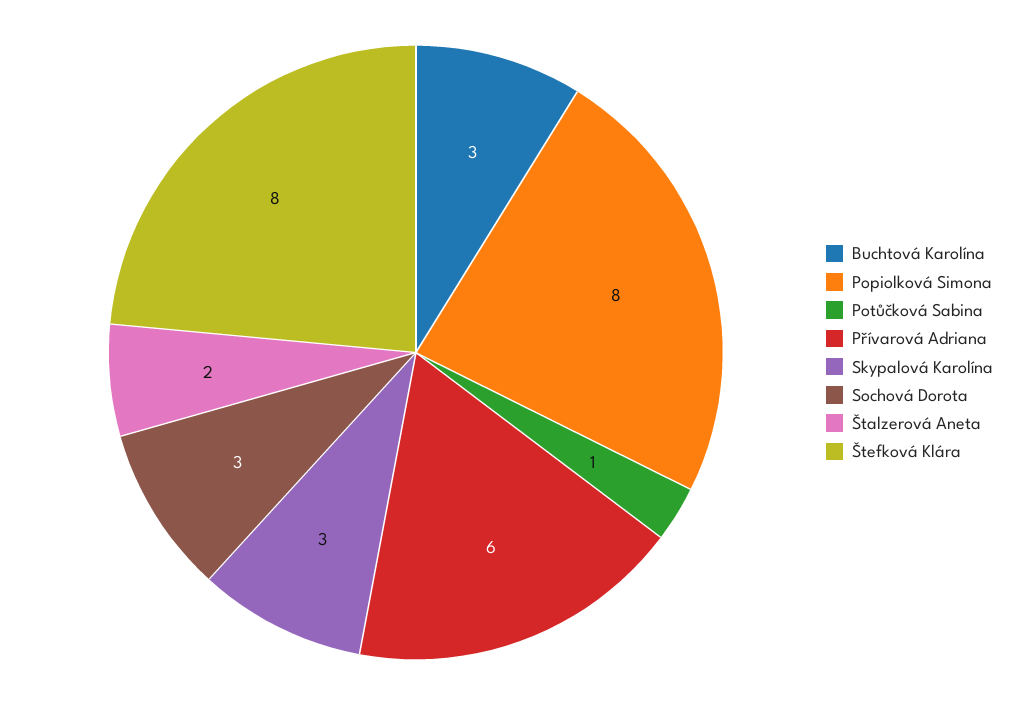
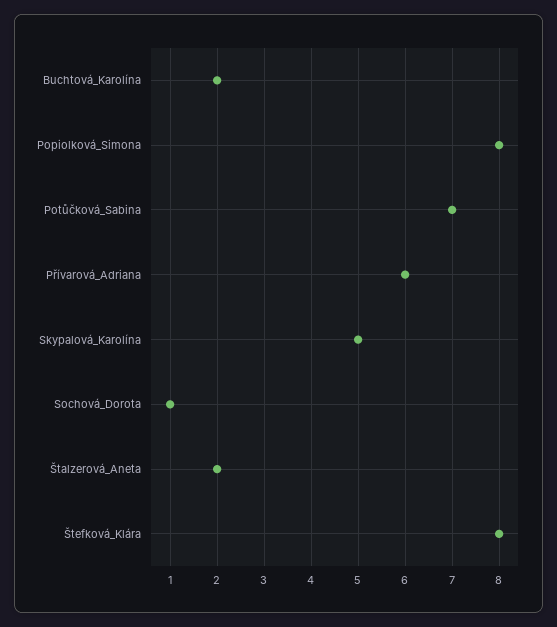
Buchtová Karolína: 3 -> 2
Potůčková Sabina: 1 -> 7
Skypalová Karolína: 3 -> 5
Sochová Dorota: 3 -> 1

